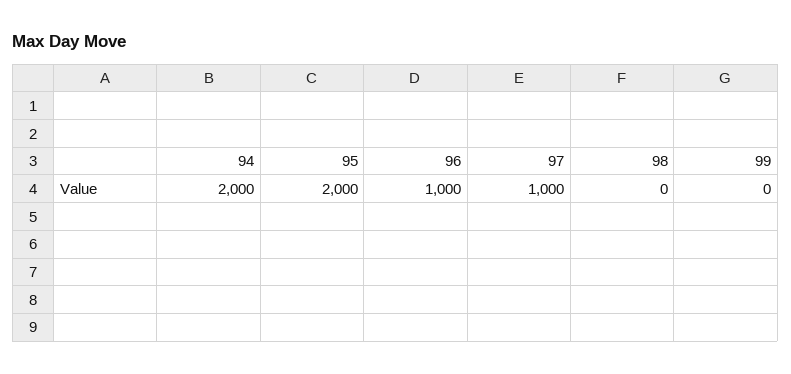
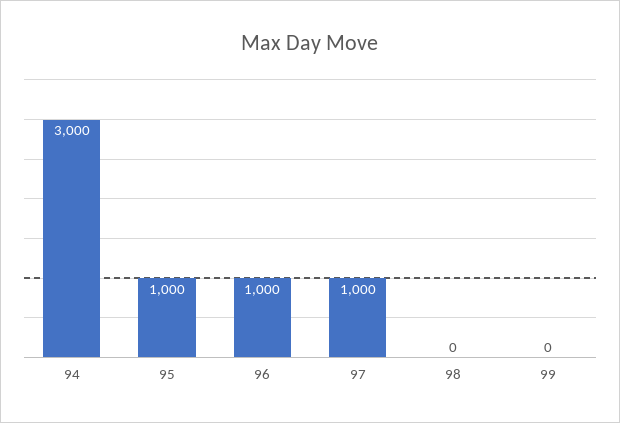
94: 2000 -> 3000
95: 2000 -> 1000

